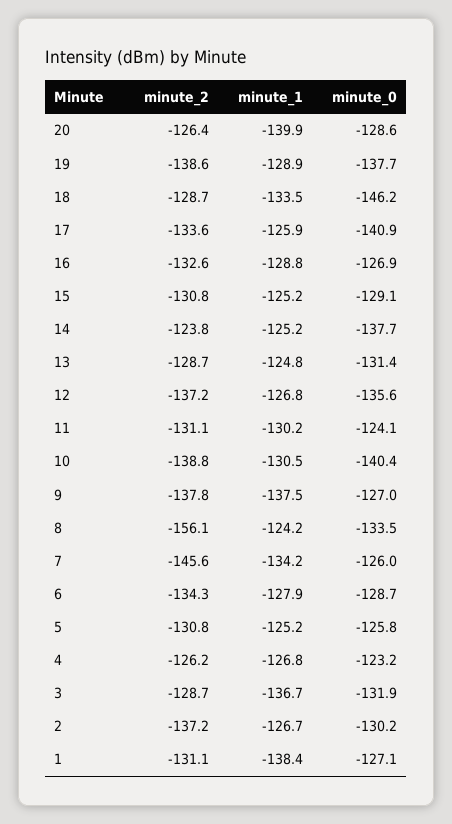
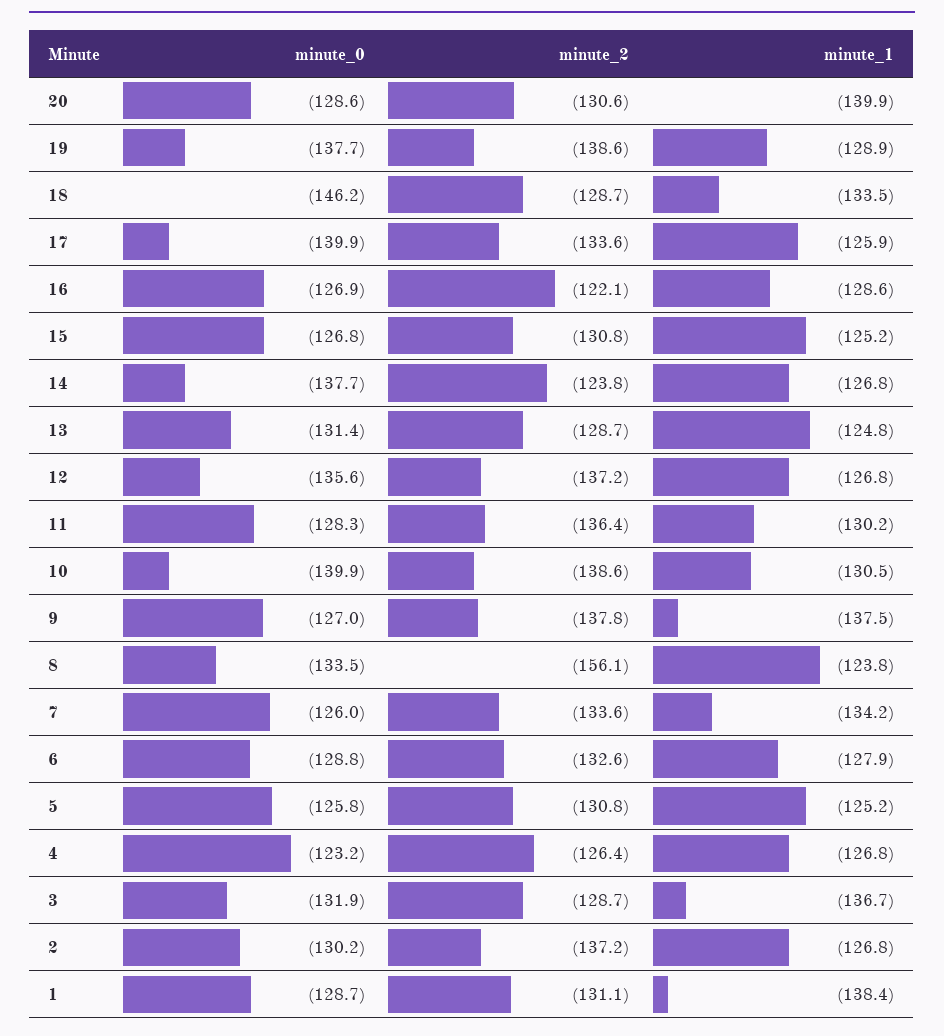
minute_2, 20: -126.4 -> -130.6
minute_0, 17: -140.9 -> -139.9
minute_2, 16: -132.6 -> -122.1
minute_1, 16: -128.8 -> -128.6
minute_0, 15: -129.1 -> -126.8
minute_1, 14: -125.2 -> -126.8
minute_2, 11: -131.1 -> -136.4
minute_0, 11: -124.1 -> -128.3
minute_2, 10: -138.8 -> -138.6
minute_0, 10: -140.4 -> -139.9
minute_1, 8: -124.2 -> -123.8
minute_2, 7: -145.6 -> -133.6
minute_2, 6: -134.3 -> -132.6
minute_0, 6: -128.7 -> -128.8
minute_2, 4: -126.2 -> -126.4
minute_1, 2: -126.7 -> -126.8
minute_0, 1: -127.1 -> -128.7

